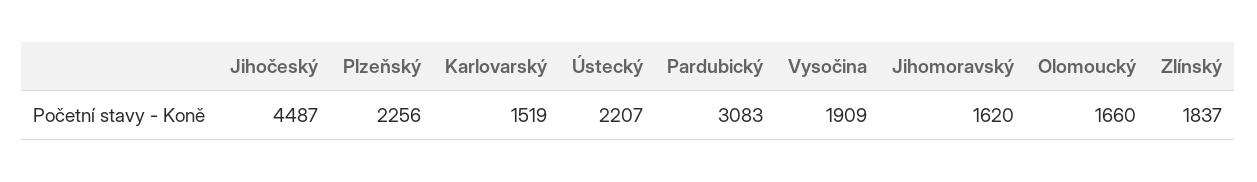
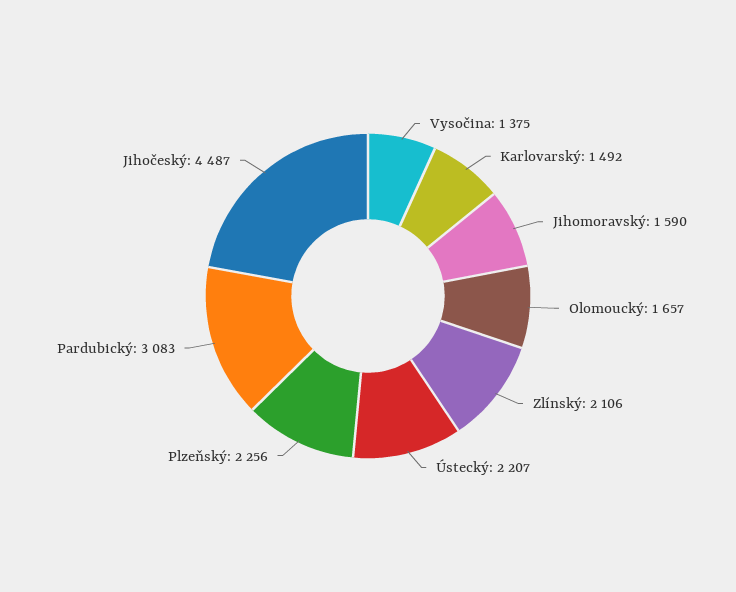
Karlovarský: 1519 -> 1492
Vysočina: 1909 -> 1375
Jihomoravský: 1620 -> 1590
Olomoucký: 1660 -> 1657
Zlínský: 1837 -> 2106

